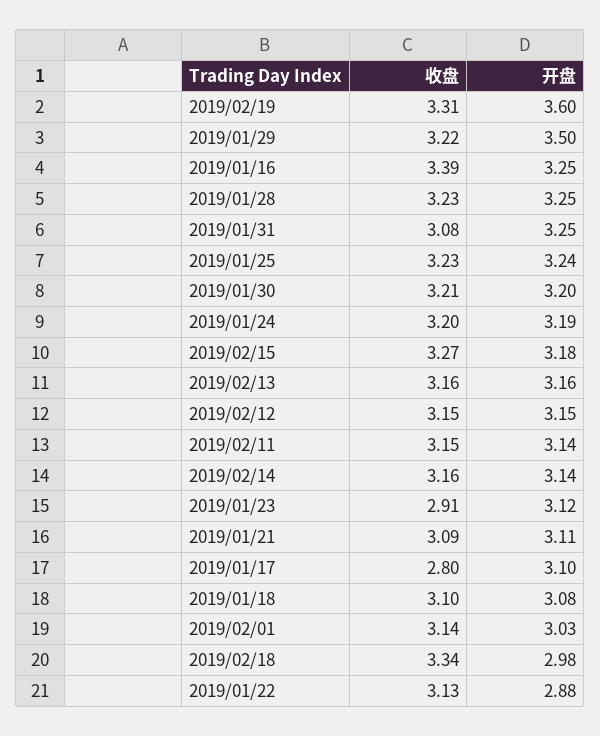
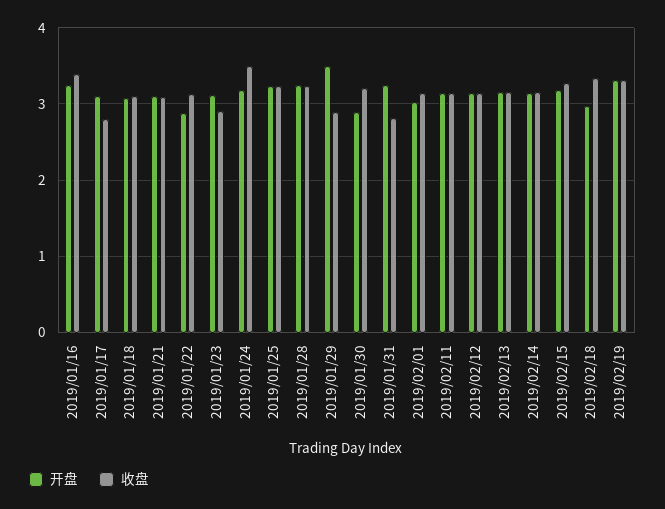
开盘, 2019/02/19: 3.6 -> 3.3
收盘, 2019/01/29: 3.22 -> 2.9
收盘, 2019/01/31: 3.08 -> 2.8
开盘, 2019/01/30: 3.2 -> 2.9
收盘, 2019/01/24: 3.2 -> 3.5

